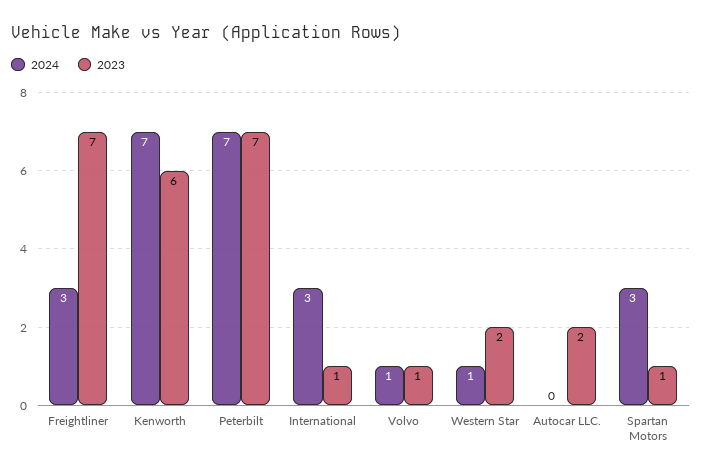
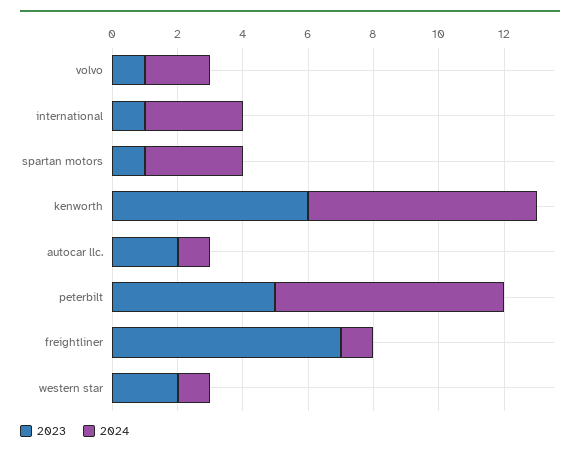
2024, Freightliner: 3 -> 1
2023, Peterbilt: 7 -> 5
2024, Volvo: 1 -> 2
2024, Autocar LLC.: 0 -> 1

